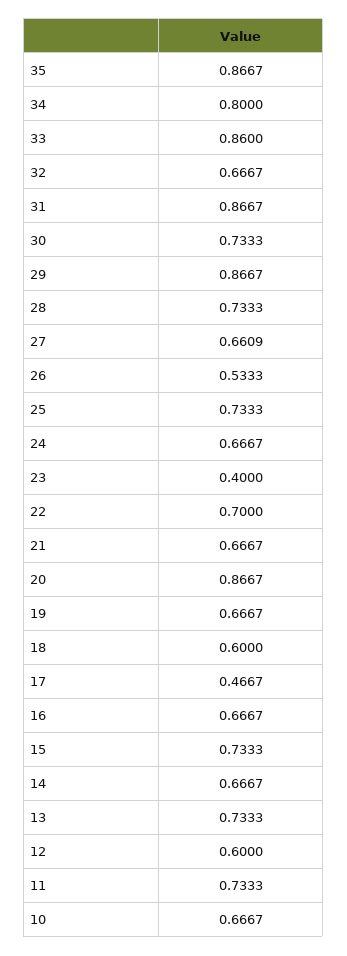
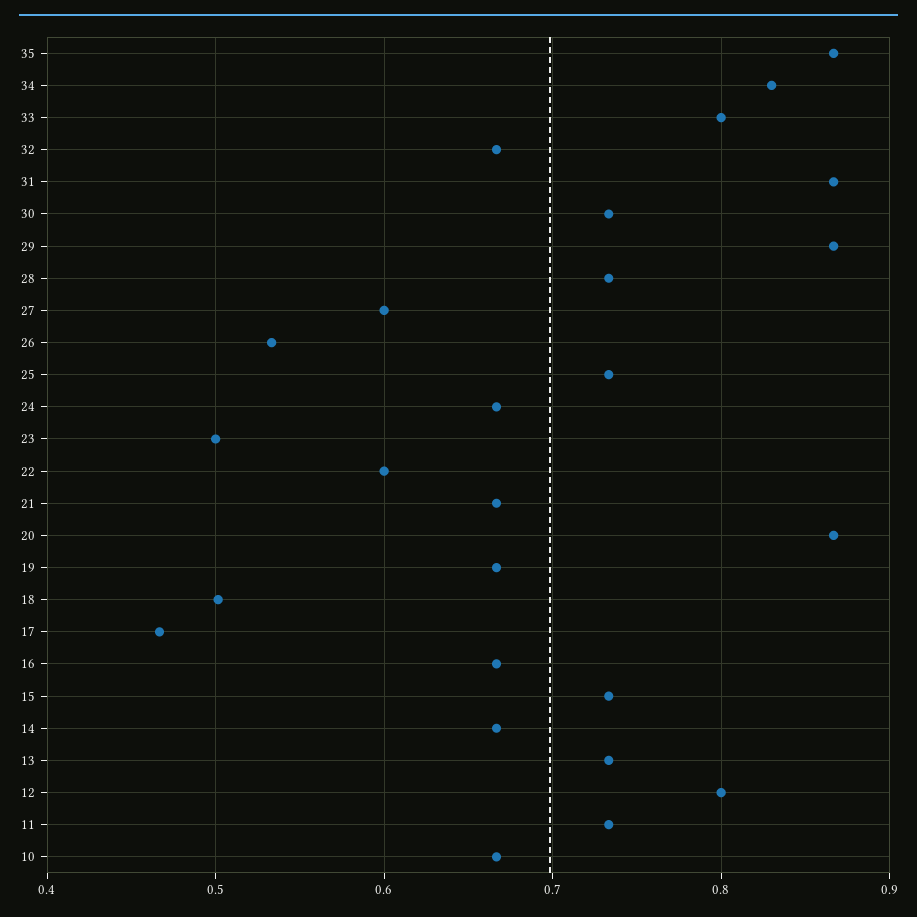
34: 0.8 -> 0.83
33: 0.86 -> 0.8
27: 0.6609 -> 0.6
23: 0.4 -> 0.5
22: 0.7 -> 0.6
18: 0.6 -> 0.5
12: 0.6 -> 0.8

